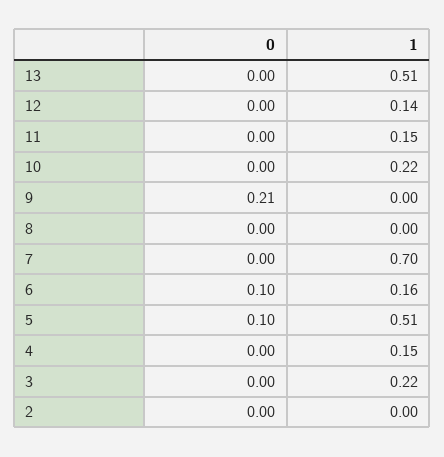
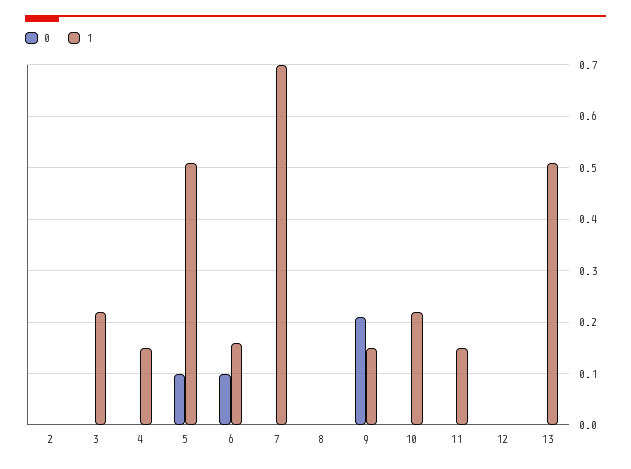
1, 12: 0.14 -> 0
1, 9: 0 -> 0.15

